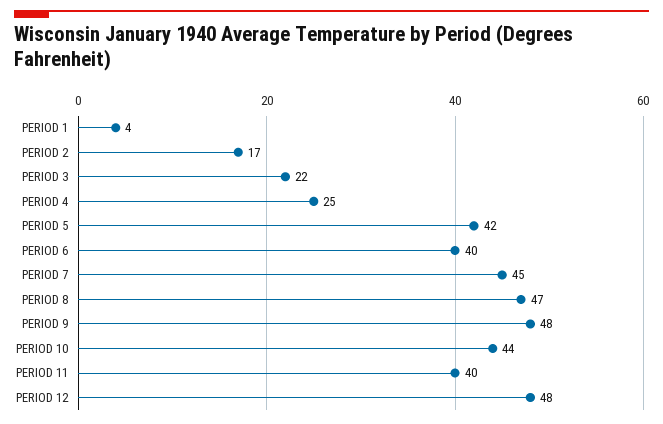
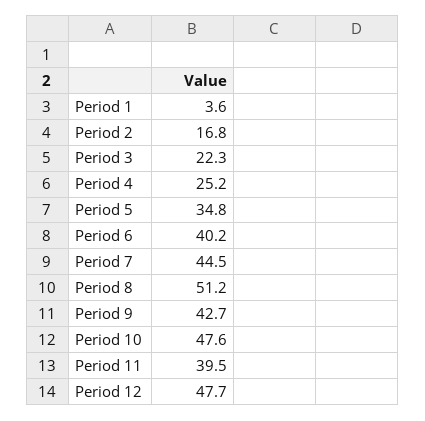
PERIOD 5: 42 -> 34.8
PERIOD 8: 47 -> 51.2
PERIOD 9: 48 -> 42.7
PERIOD 10: 44 -> 47.6

